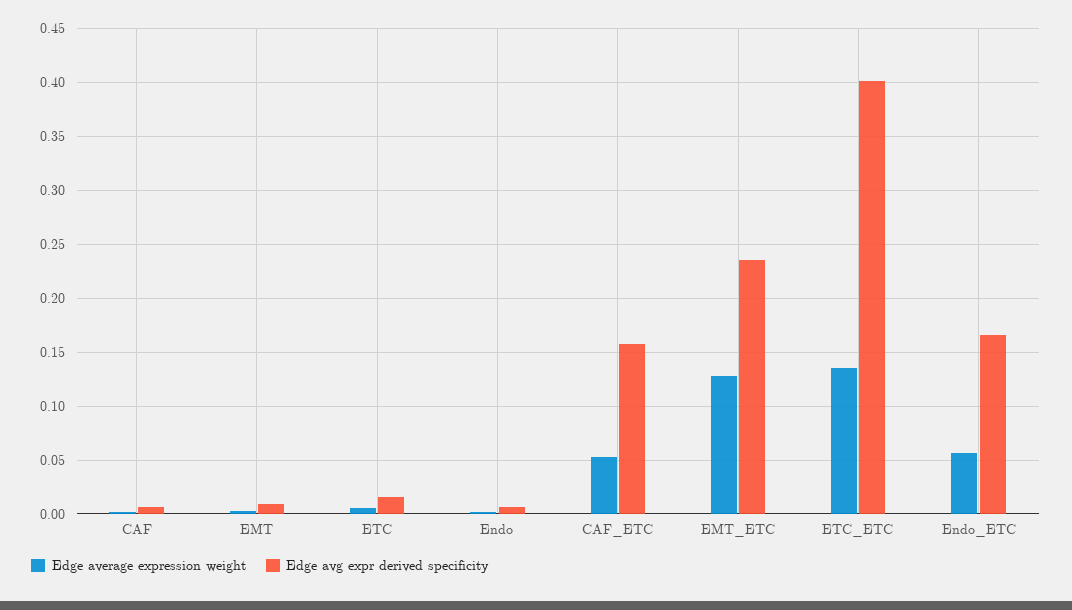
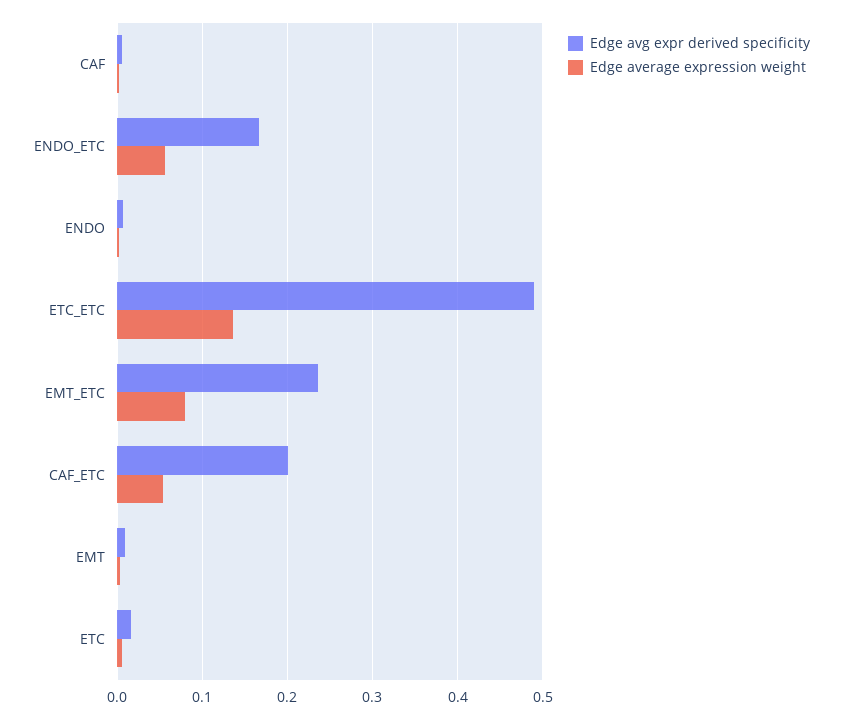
Edge avg expr derived specificity, CAF_ETC: 0.16 -> 0.2
Edge average expression weight, EMT_ETC: 0.13 -> 0.08
Edge avg expr derived specificity, ETC_ETC: 0.4 -> 0.49

